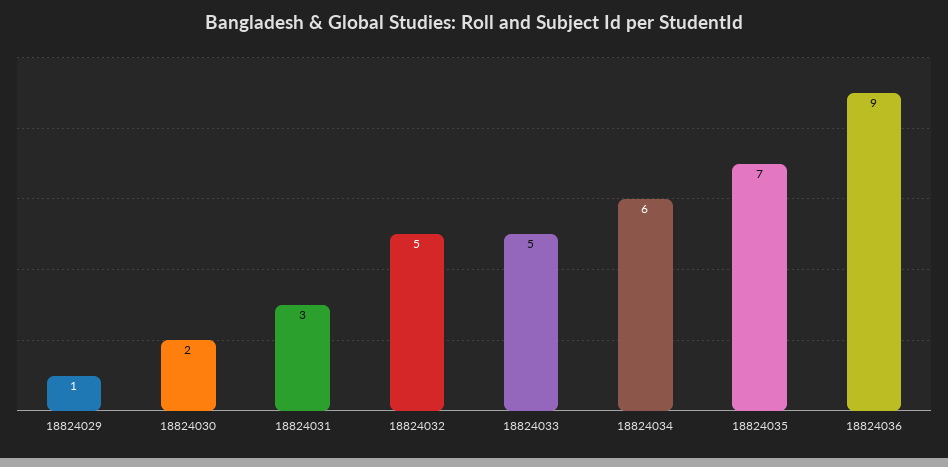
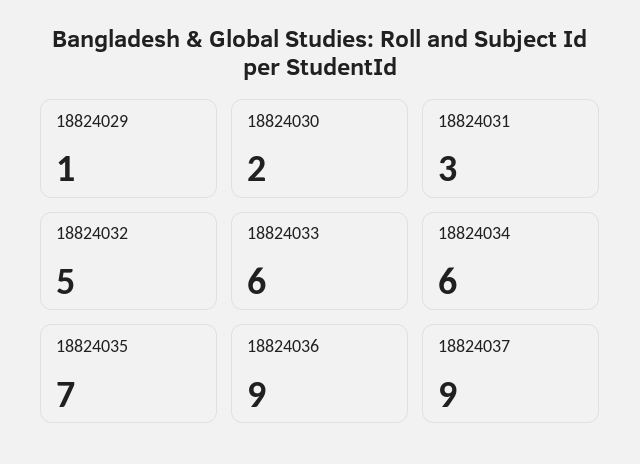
18824033: 5 -> 6
18824037: none -> 9

